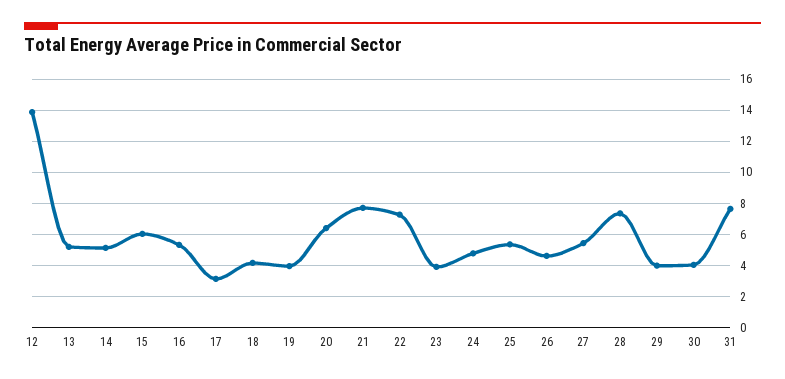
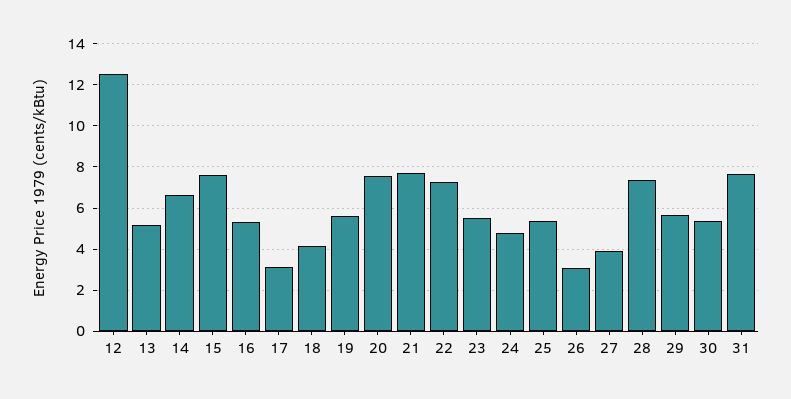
12: 14 -> 12.5
14: 5 -> 6.5
15: 6 -> 7.5
19: 4 -> 5.5
20: 6.5 -> 7.5
23: 4 -> 5.5
26: 4.5 -> 3
27: 5.5 -> 4
29: 4 -> 5.5
30: 4 -> 5.5

